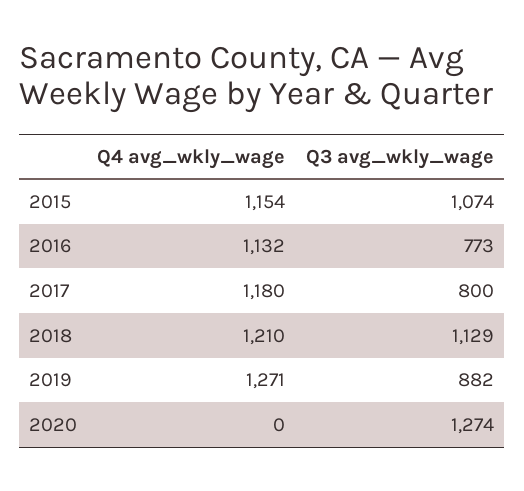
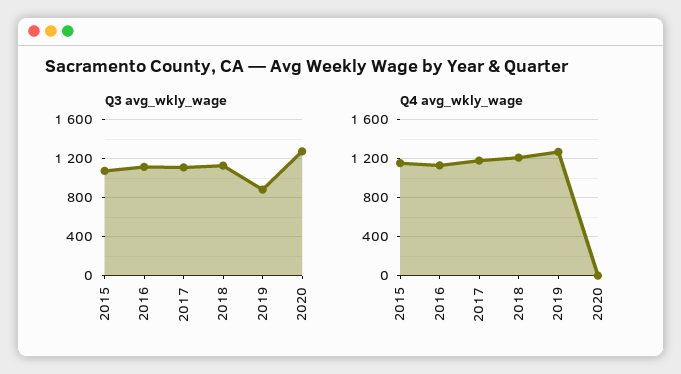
Q3 avg_wkly_wage, 2016: 773 -> 1100
Q3 avg_wkly_wage, 2017: 800 -> 1100

